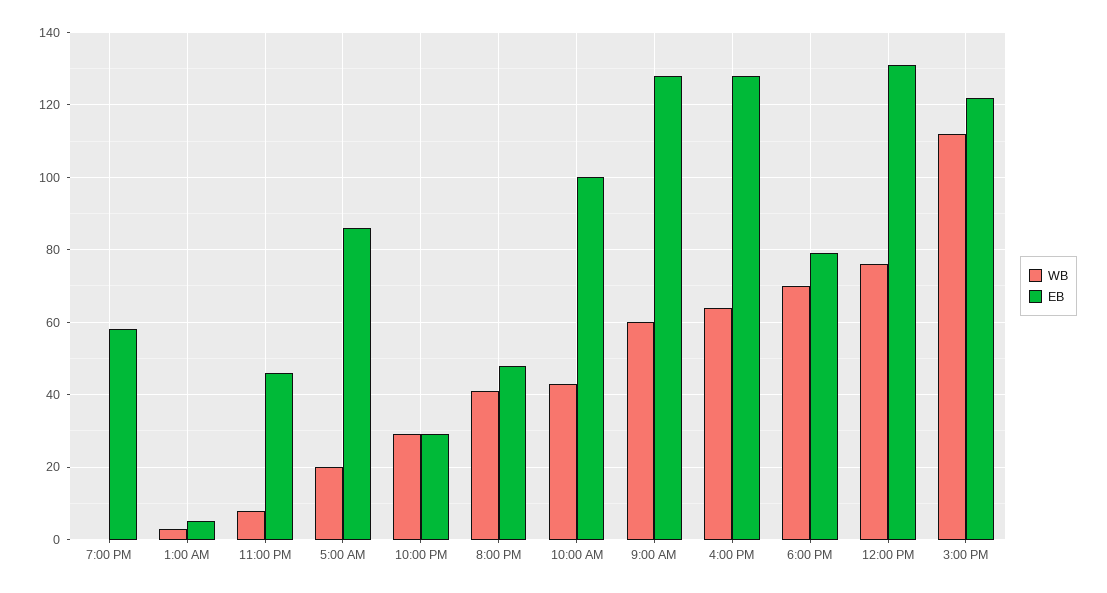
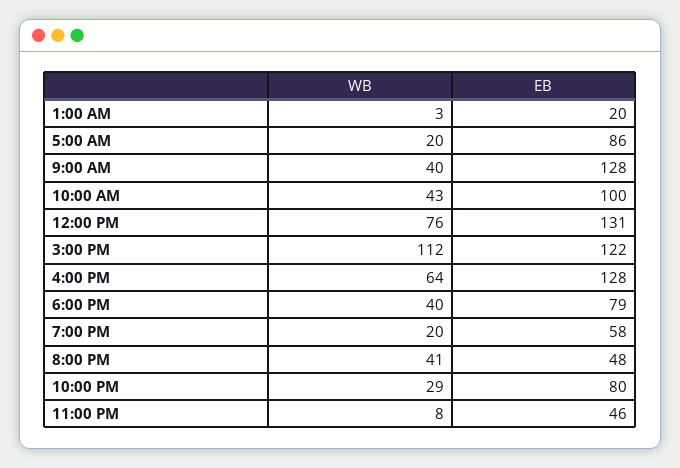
WB, 7:00 PM: 0 -> 20
EB, 1:00 AM: 5 -> 20
EB, 10:00 PM: 30 -> 80
WB, 9:00 AM: 60 -> 40
WB, 6:00 PM: 70 -> 40

